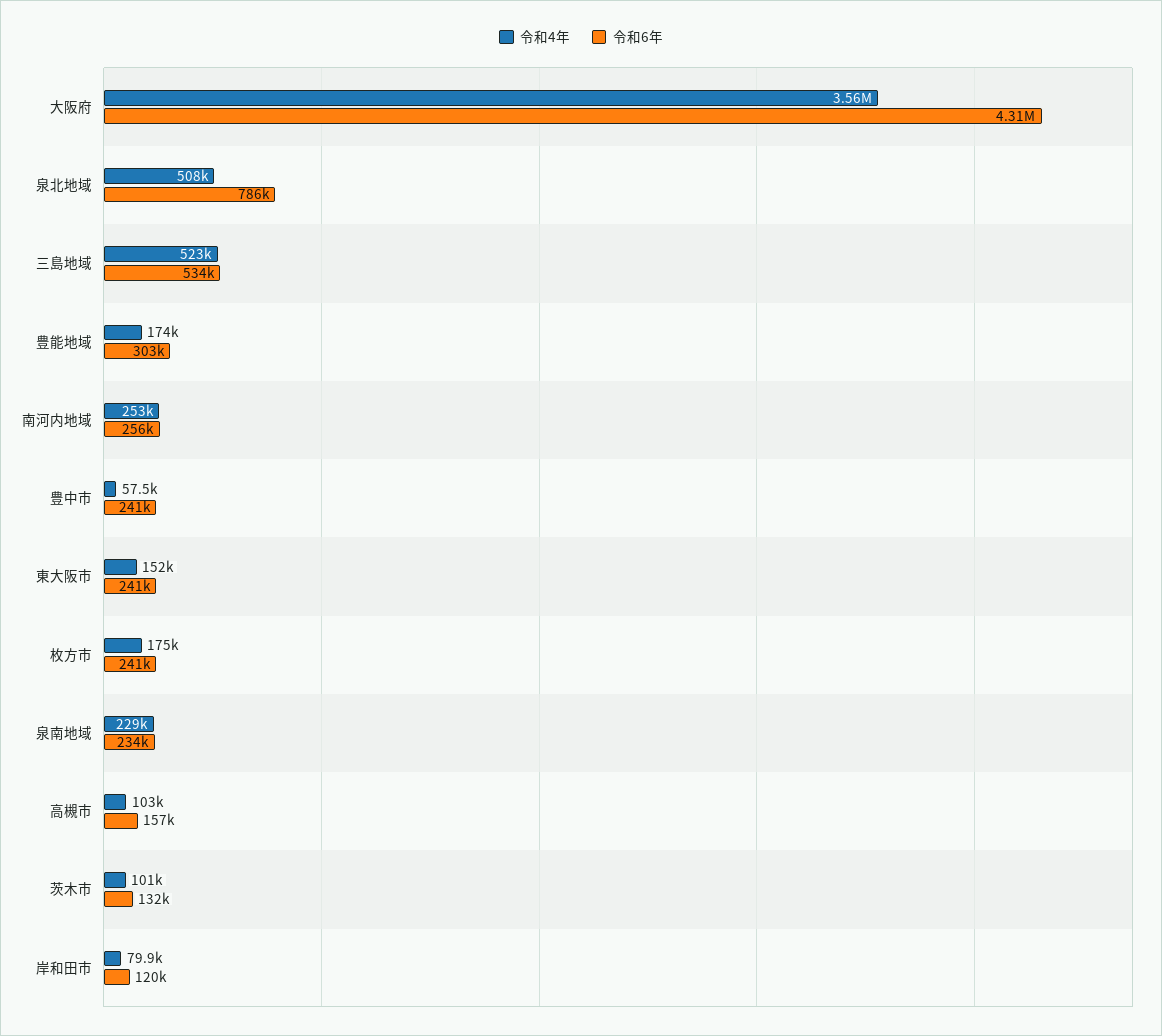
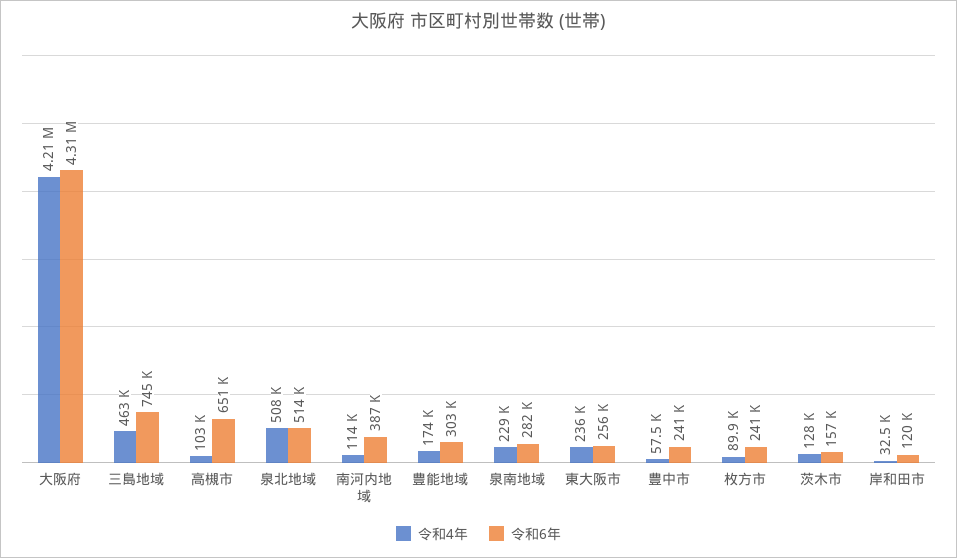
令和4年, 大阪府: 3560000 -> 4210000
令和6年, 泉北地域: 786000 -> 514000
令和4年, 三島地域: 523000 -> 463000
令和6年, 三島地域: 534000 -> 745000
令和4年, 南河内地域: 253000 -> 114000
令和6年, 南河内地域: 256000 -> 387000
令和4年, 東大阪市: 152000 -> 236000
令和6年, 東大阪市: 241000 -> 256000
令和4年, 枚方市: 175000 -> 89900
令和6年, 泉南地域: 234000 -> 282000
令和6年, 高槻市: 157000 -> 651000
令和4年, 茨木市: 101000 -> 128000
令和6年, 茨木市: 132000 -> 157000
令和4年, 岸和田市: 79900 -> 32500

